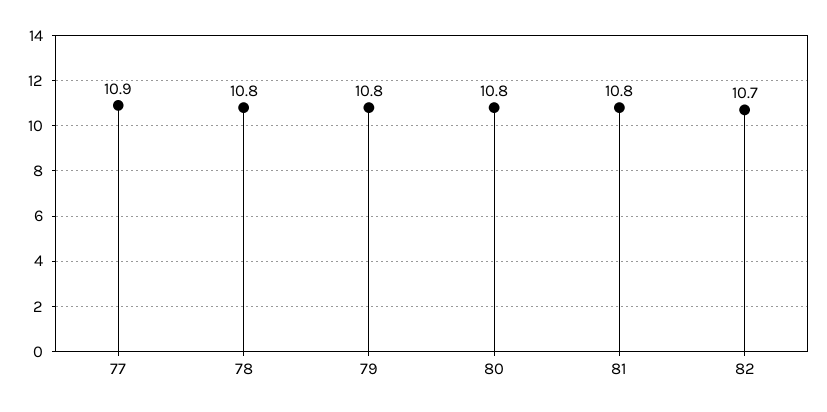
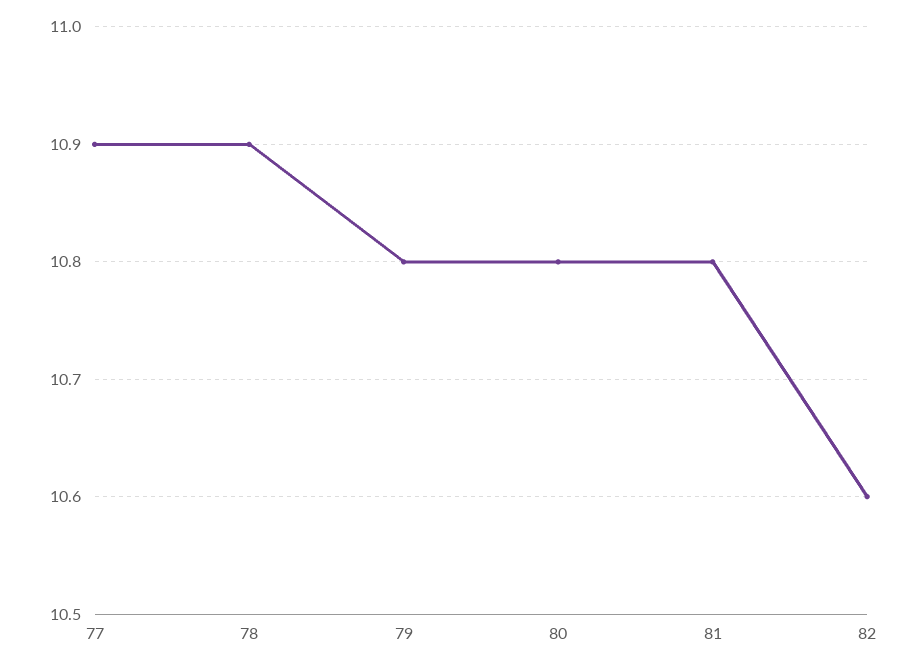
78: 10.8 -> 10.9
82: 10.7 -> 10.6

